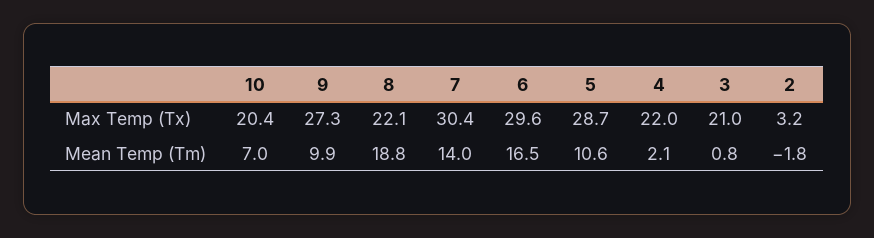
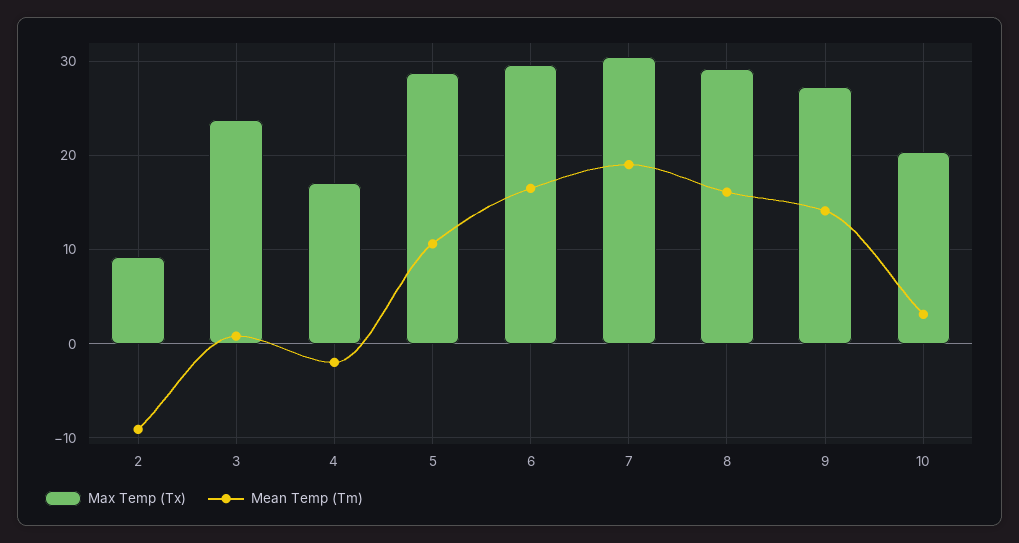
Max Temp (Tx), 8: 22.1 -> 29
Max Temp (Tx), 4: 22 -> 17
Max Temp (Tx), 3: 21 -> 24
Max Temp (Tx), 2: 3.2 -> 9
Mean Temp (Tm), 10: 7 -> 3
Mean Temp (Tm), 9: 9.9 -> 14
Mean Temp (Tm), 8: 18.8 -> 16
Mean Temp (Tm), 7: 14 -> 19
Mean Temp (Tm), 4: 2.1 -> -2
Mean Temp (Tm), 2: -1.8 -> -9

